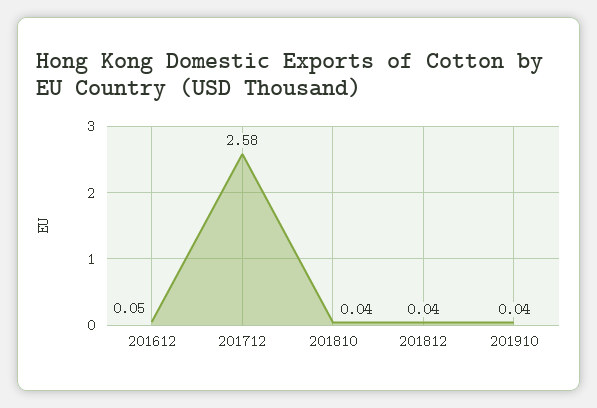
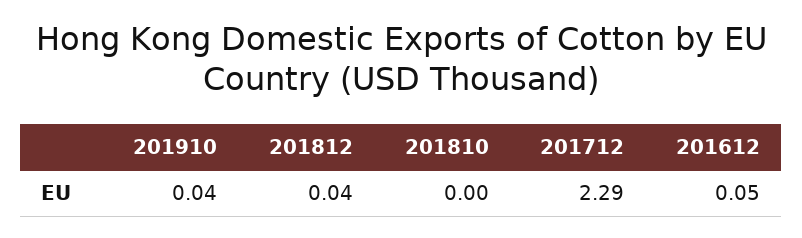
201712: 2.58 -> 2.29
201810: 0.04 -> 0

